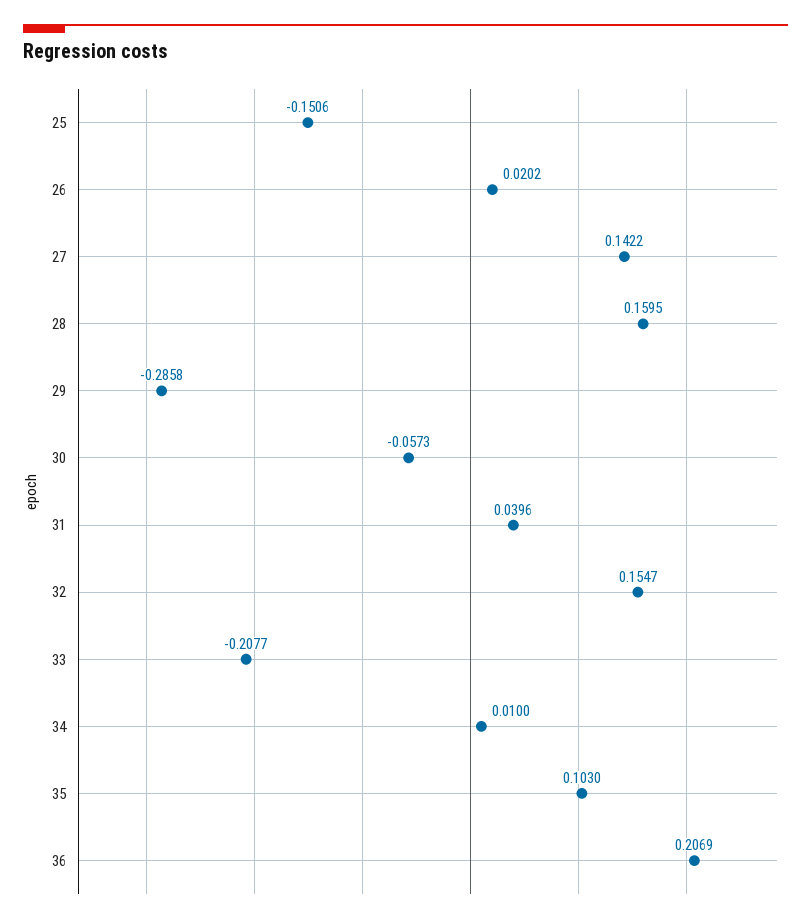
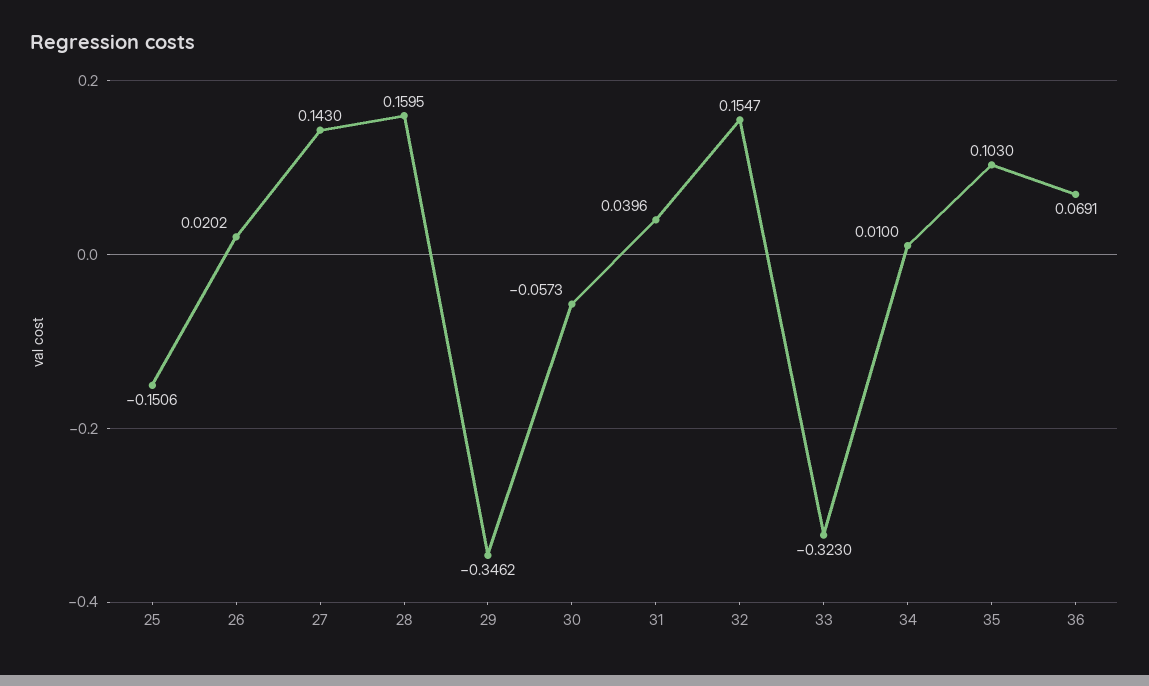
27: 0.1422 -> 0.143
29: -0.2858 -> -0.3462
33: -0.2077 -> -0.323
36: 0.2069 -> 0.0691

